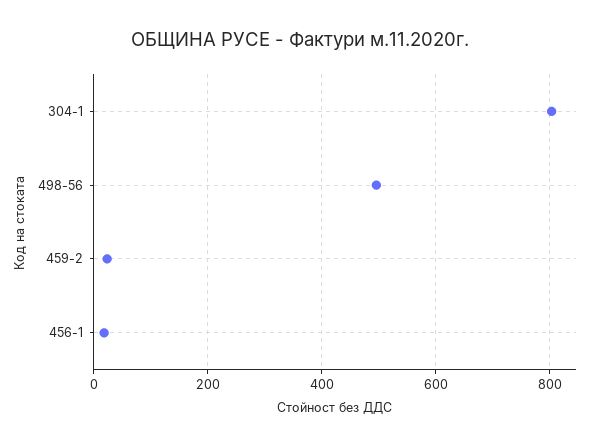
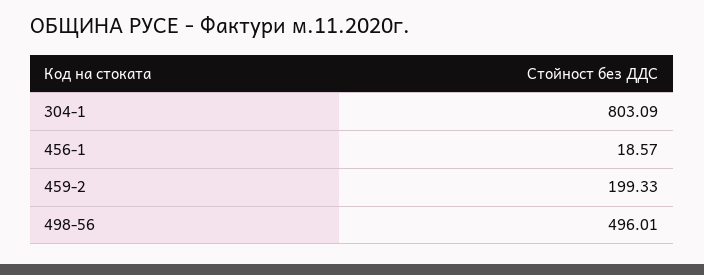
459-2: 20 -> 199.33

